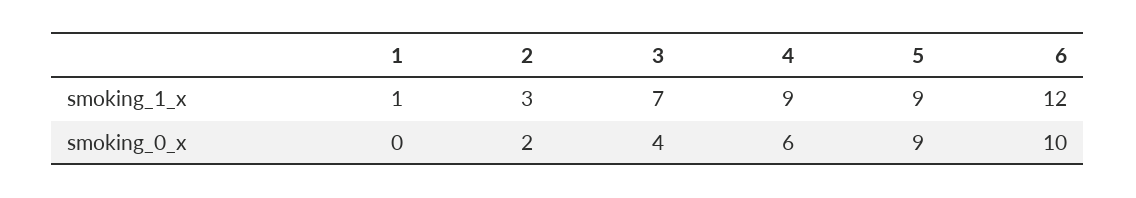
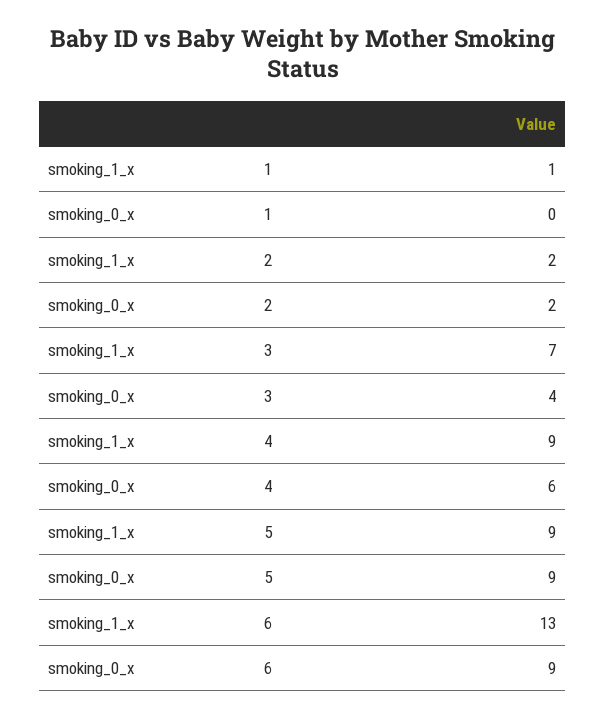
2, smoking_1_x: 3 -> 2
6, smoking_1_x: 12 -> 13
6, smoking_0_x: 10 -> 9

